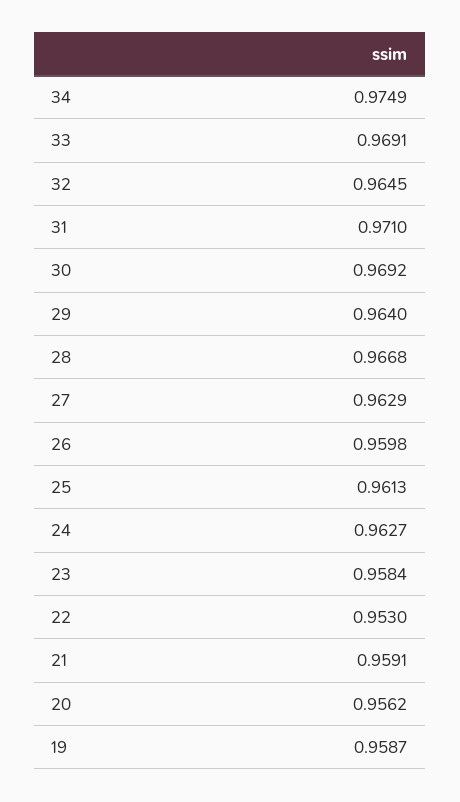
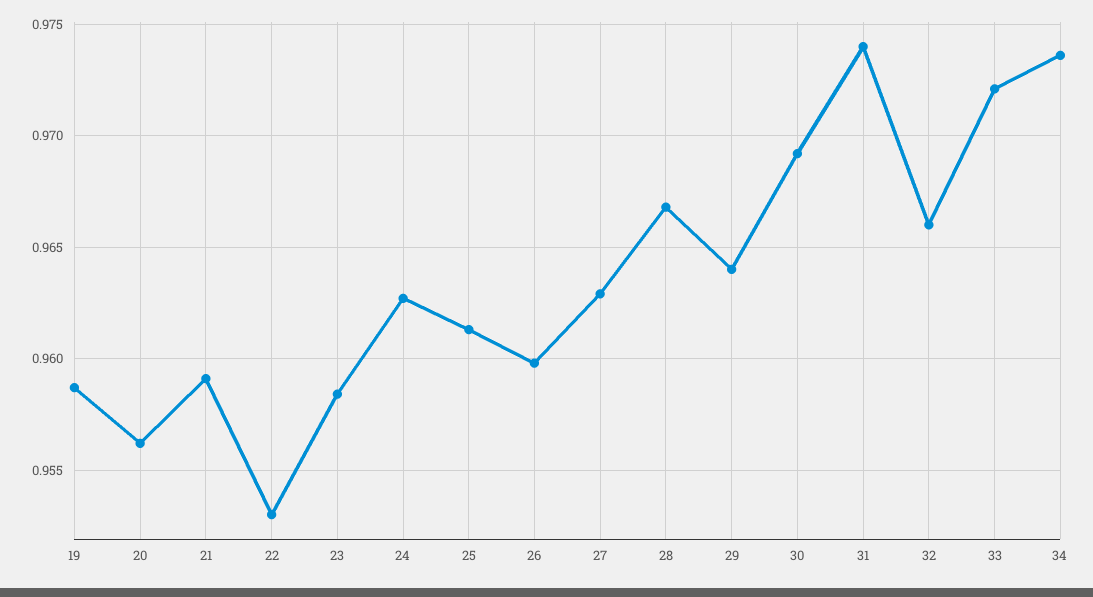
34: 0.9749 -> 0.9735
33: 0.9691 -> 0.972
32: 0.9645 -> 0.966
31: 0.971 -> 0.974

